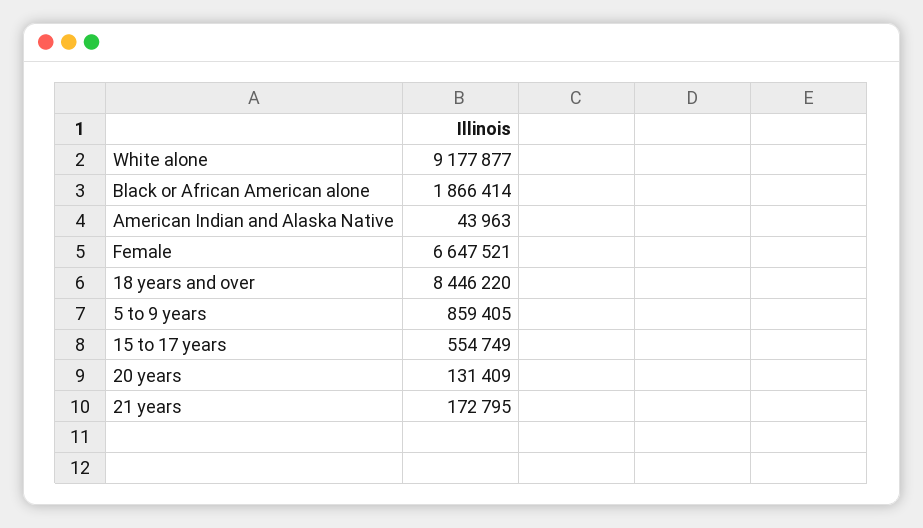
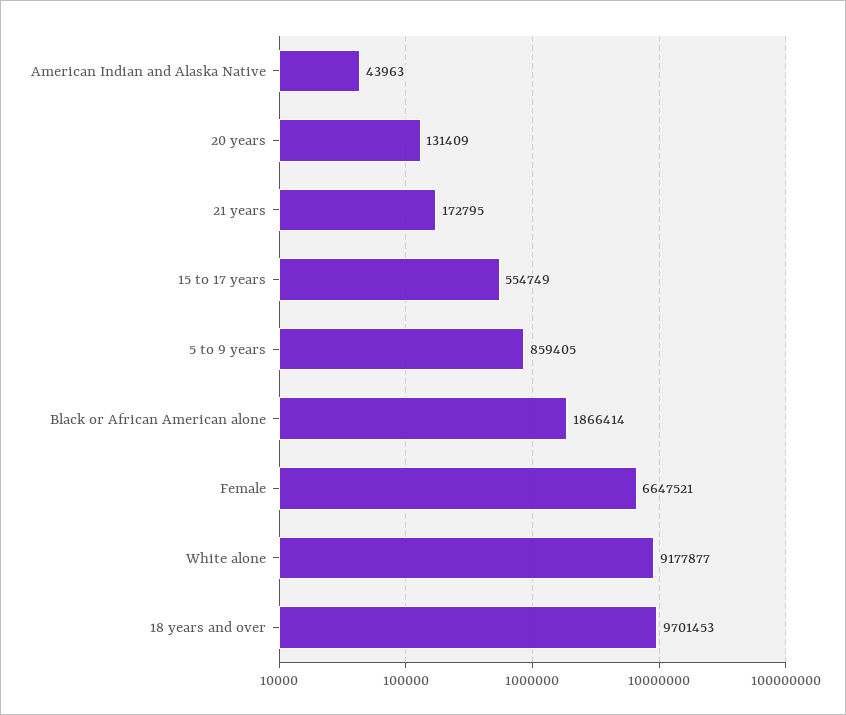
18 years and over: 8446220 -> 9701453

